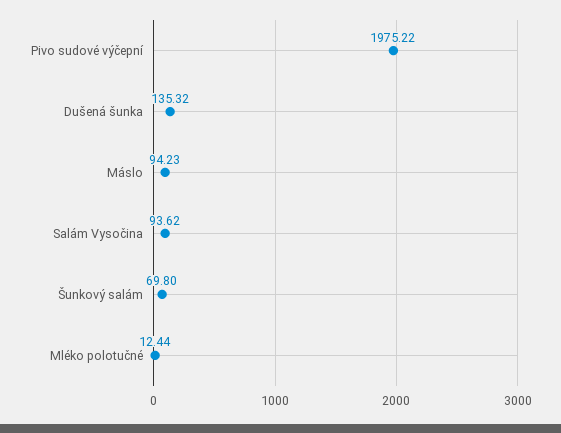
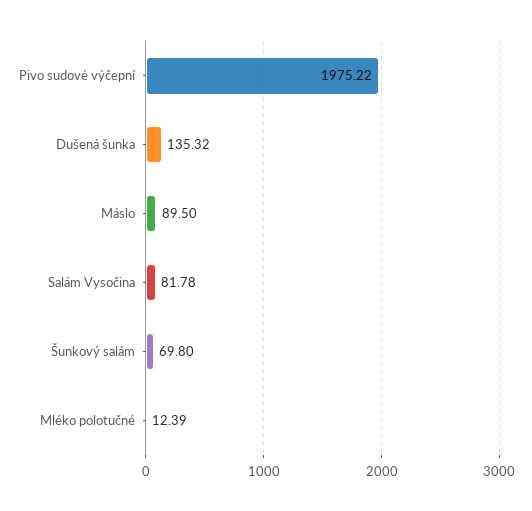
Máslo: 94.23 -> 89.5
Salám Vysočina: 93.62 -> 81.78
Mléko polotučné: 12.44 -> 12.39

